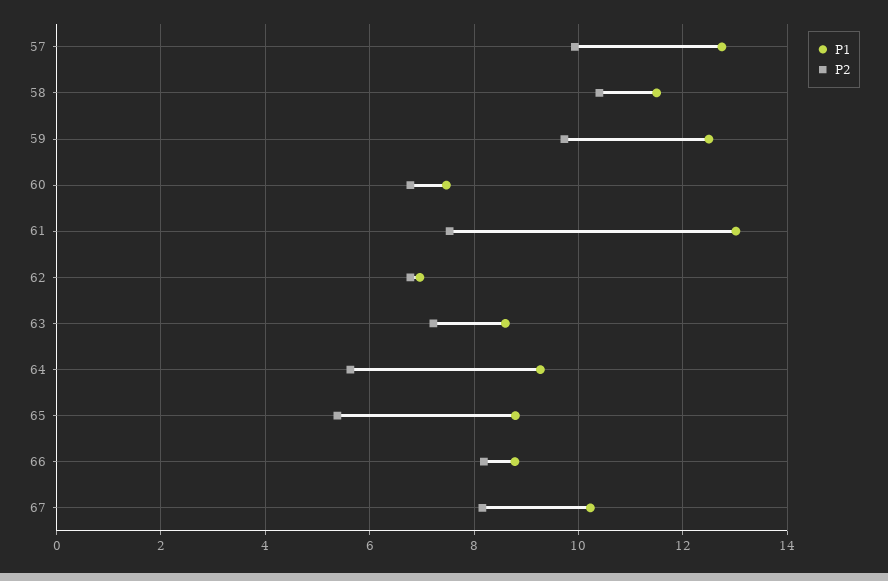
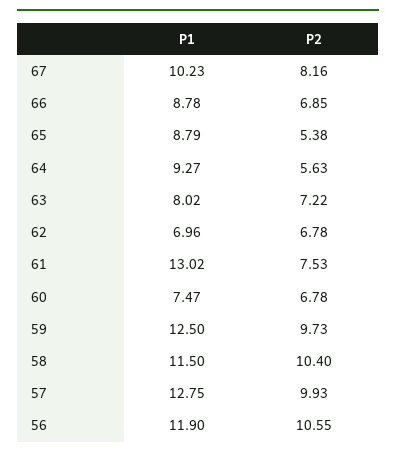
P1, 63: 8.6 -> 8.02
P2, 66: 8.2 -> 6.85
P1, 56: none -> 11.9
P2, 56: none -> 10.55

